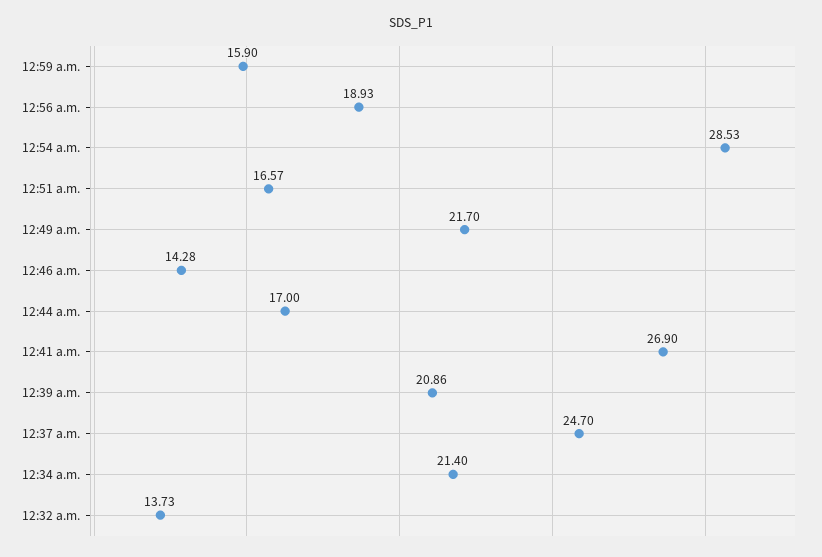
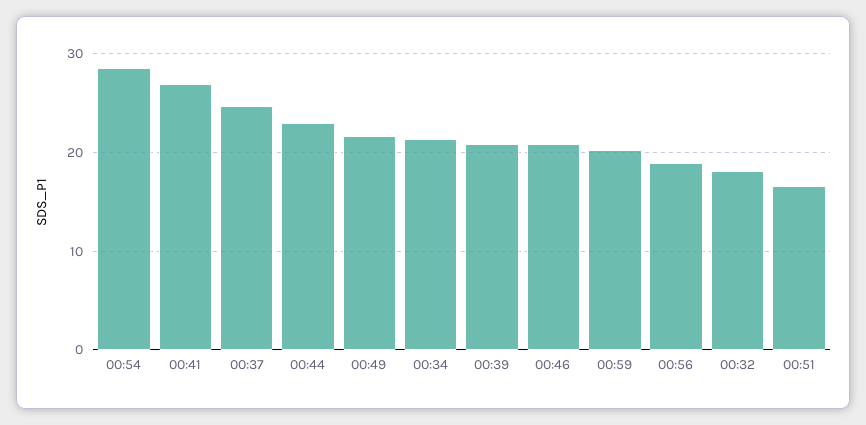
12:59 a.m.: 15.9 -> 20
12:46 a.m.: 14.28 -> 21
12:44 a.m.: 17 -> 23
12:32 a.m.: 13.73 -> 18

